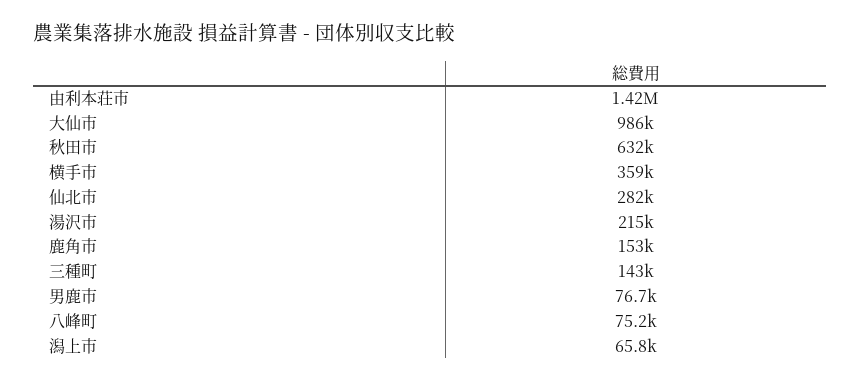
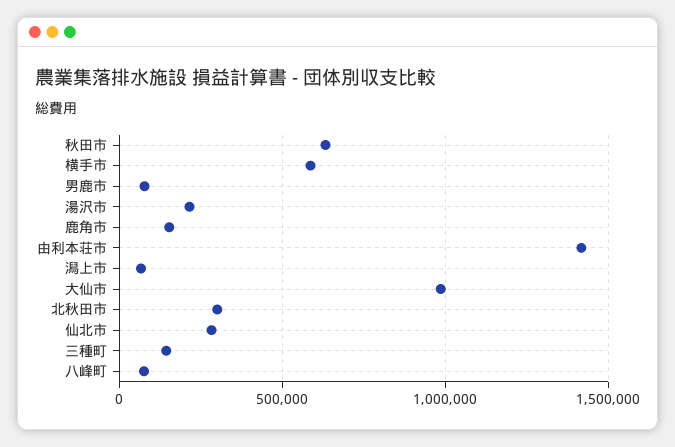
横手市: 359000 -> 600000
北秋田市: none -> 300000

